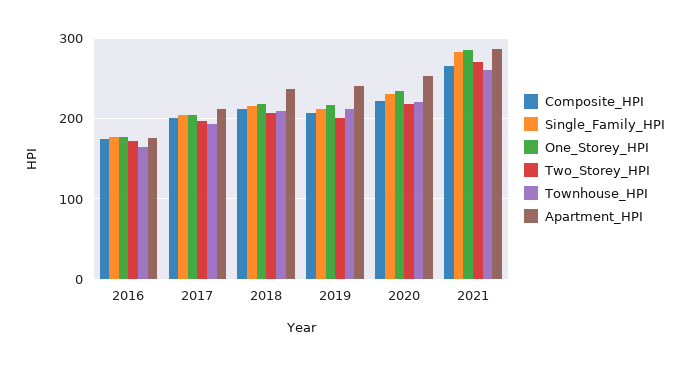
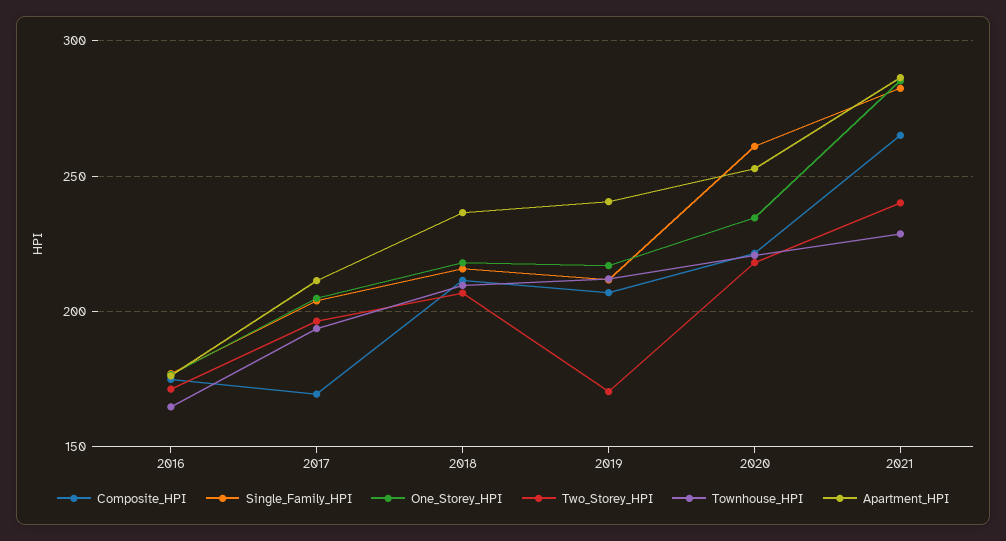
Composite_HPI, 2017: 200 -> 170
Two_Storey_HPI, 2019: 200 -> 170
Single_Family_HPI, 2020: 230 -> 260
Two_Storey_HPI, 2021: 270 -> 240
Townhouse_HPI, 2021: 260 -> 230

